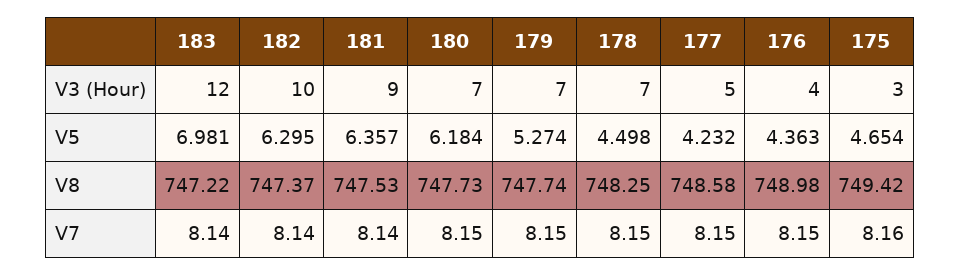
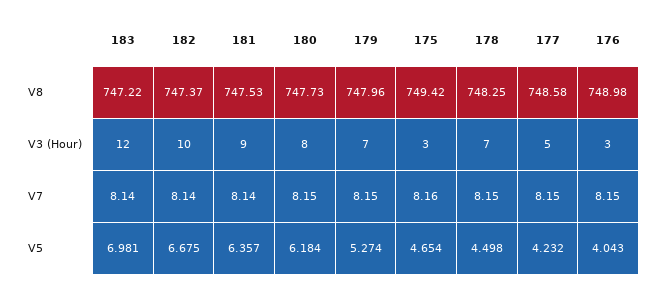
180, V3 (Hour): 7 -> 8
176, V3 (Hour): 4 -> 3
182, V5: 6.295 -> 6.675
176, V5: 4.363 -> 4.043
179, V8: 747.74 -> 747.96

